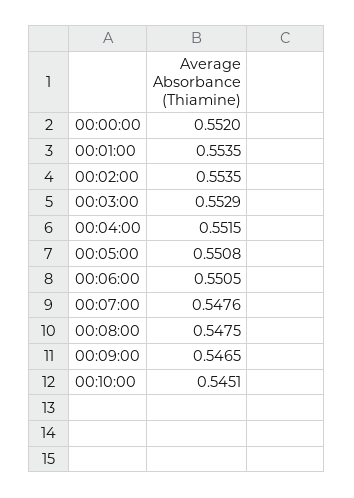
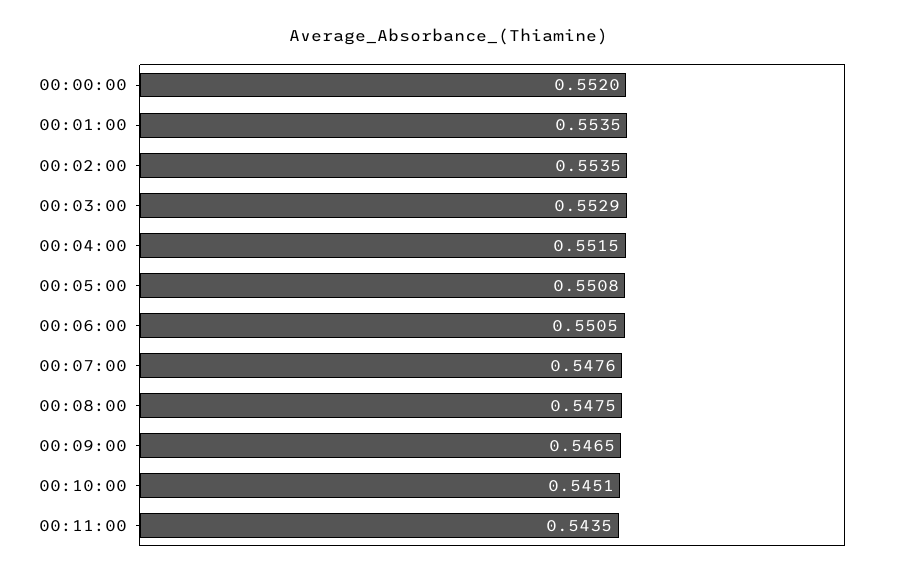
00:11:00: none -> 0.5435

